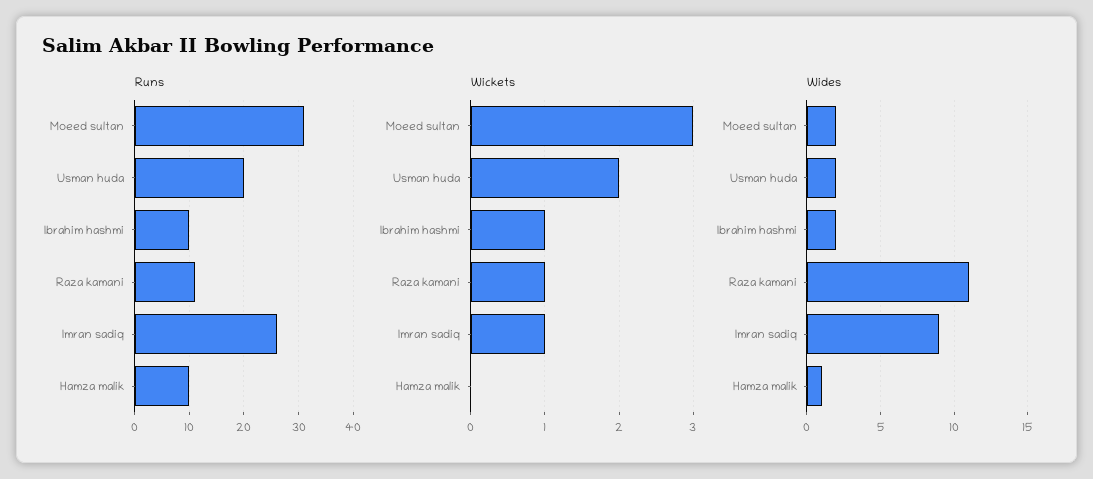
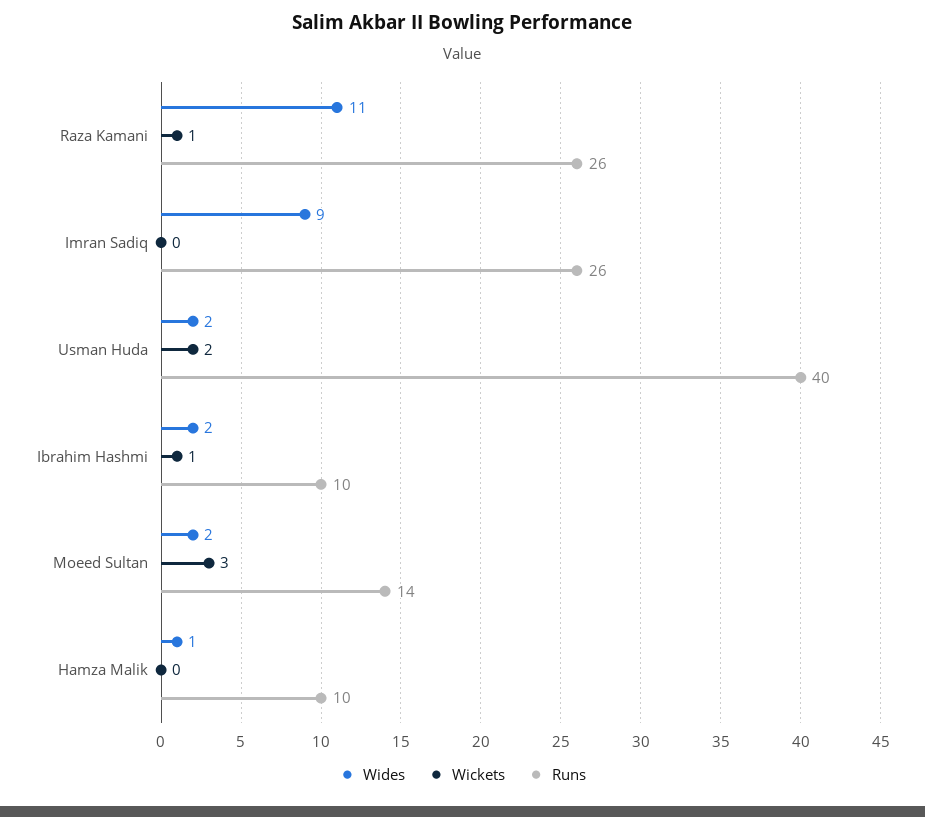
Runs, Moeed sultan: 30 -> 14
Runs, Usman huda: 20 -> 40
Runs, Raza kamani: 10 -> 26
Wickets, Imran sadiq: 1 -> 0

